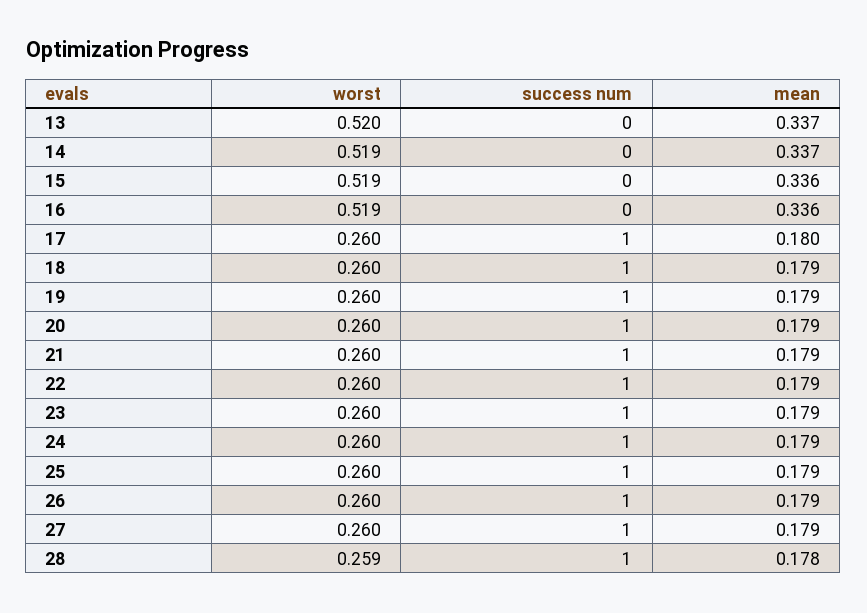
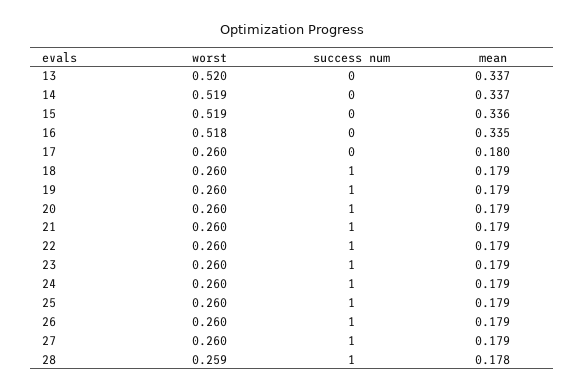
worst, 16: 0.519 -> 0.518
mean, 16: 0.336 -> 0.335
success num, 17: 1 -> 0

